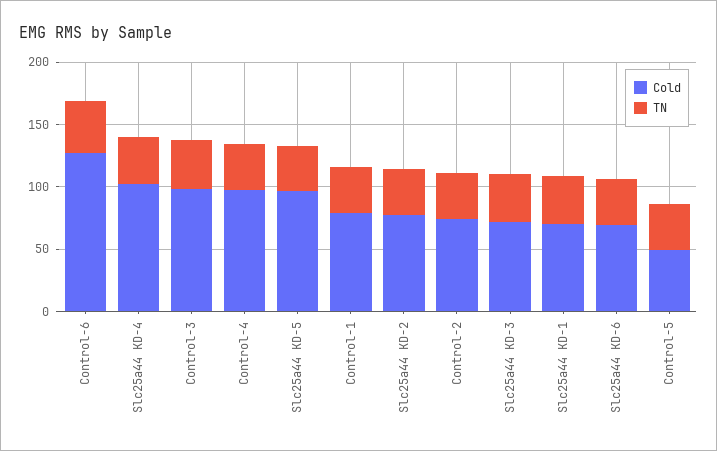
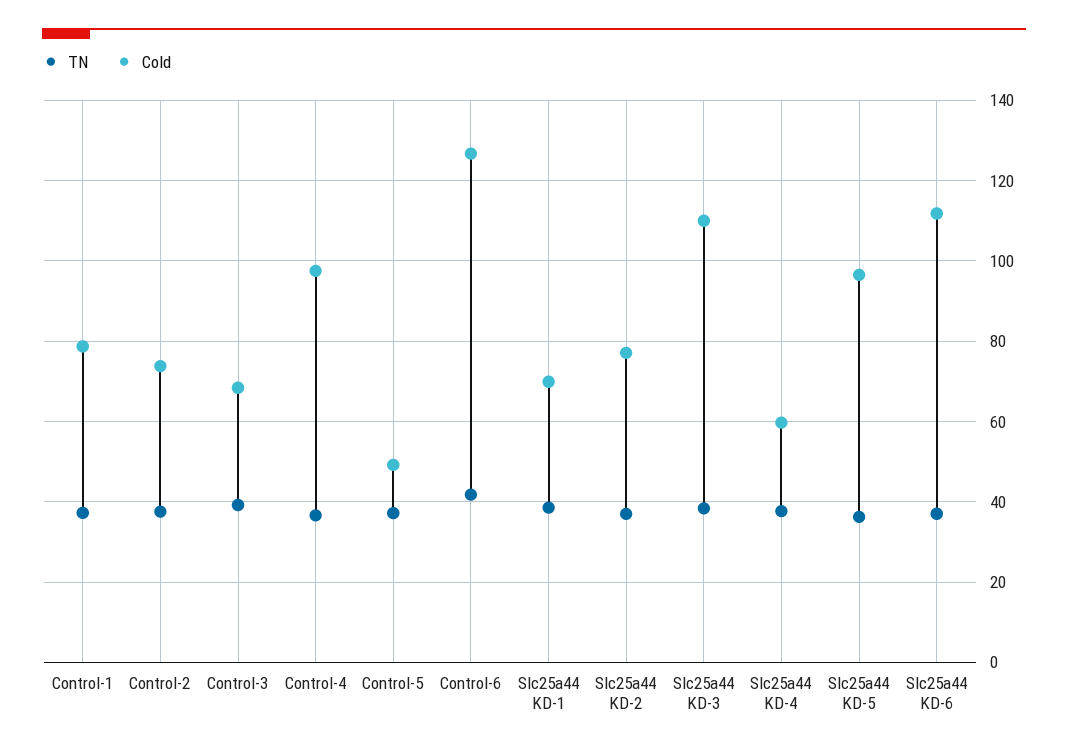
Cold, Slc25a44 KD-4: 100 -> 60
Cold, Control-3: 100 -> 68
Cold, Slc25a44 KD-3: 70 -> 110
Cold, Slc25a44 KD-6: 70 -> 112

